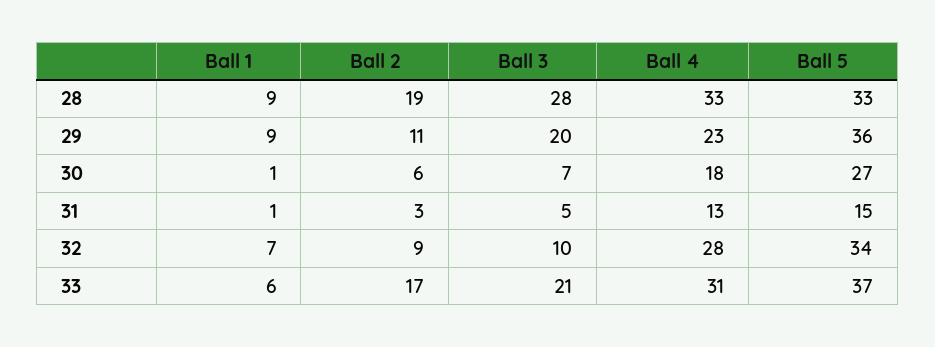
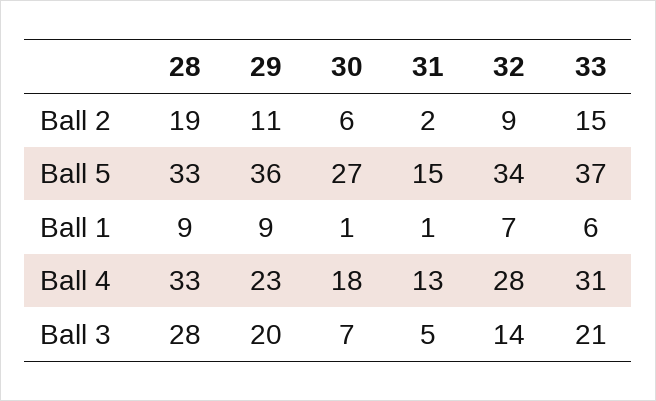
Ball 2, 31: 3 -> 2
Ball 3, 32: 10 -> 14
Ball 2, 33: 17 -> 15

